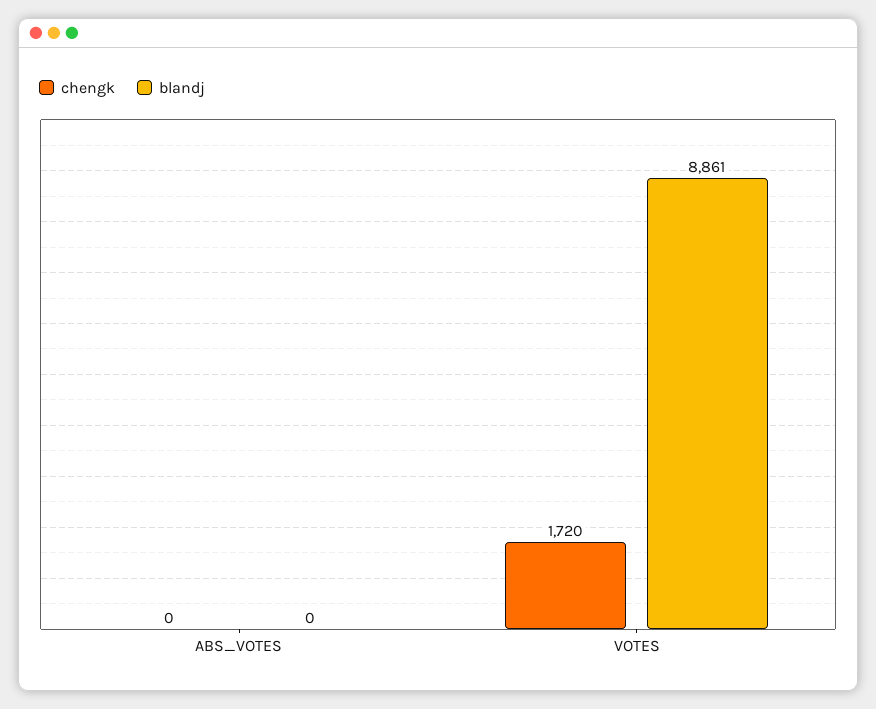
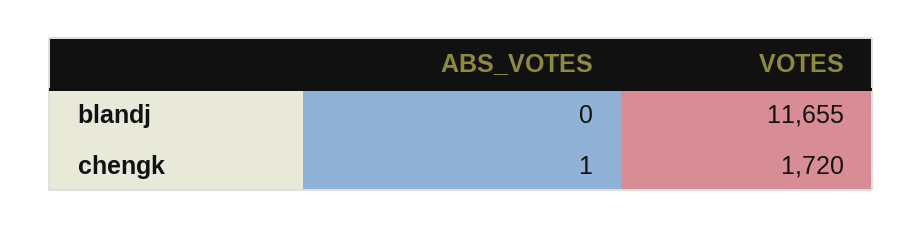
chengk, ABS_VOTES: 0 -> 1
blandj, VOTES: 8861 -> 11655

